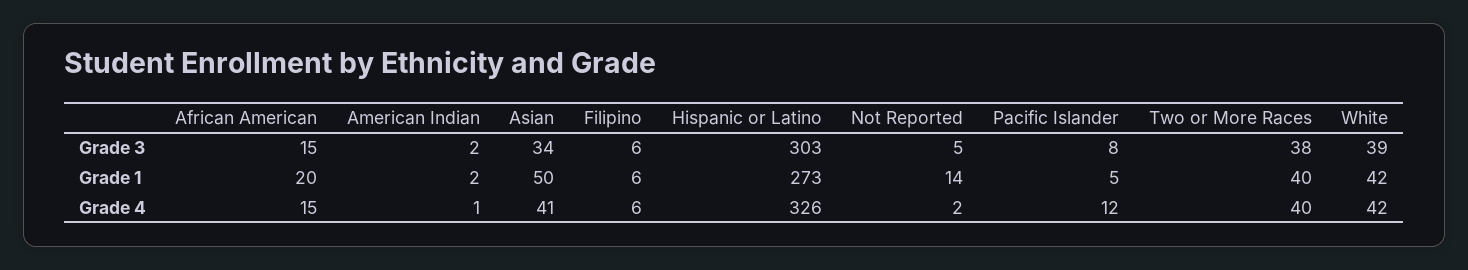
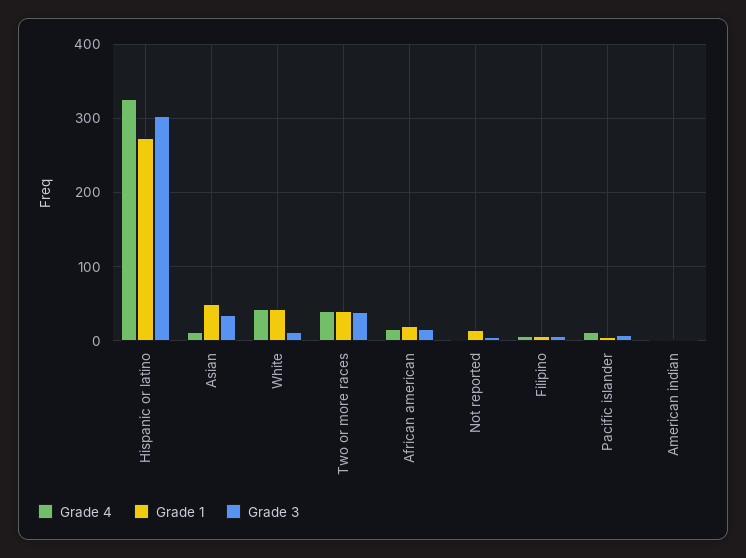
Grade 3, White: 39 -> 10
Grade 4, Asian: 41 -> 10

